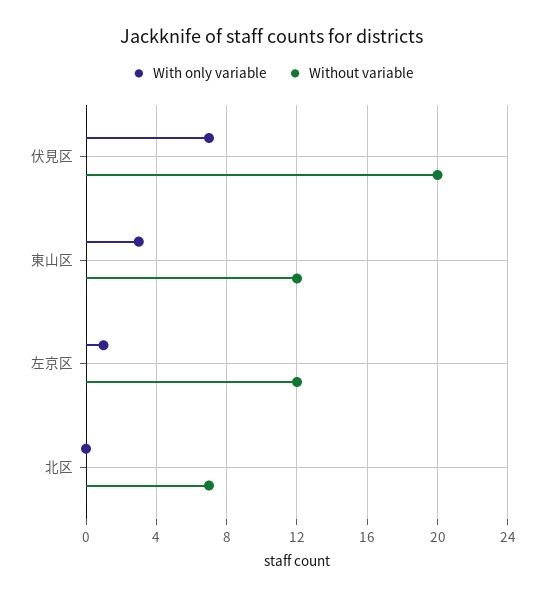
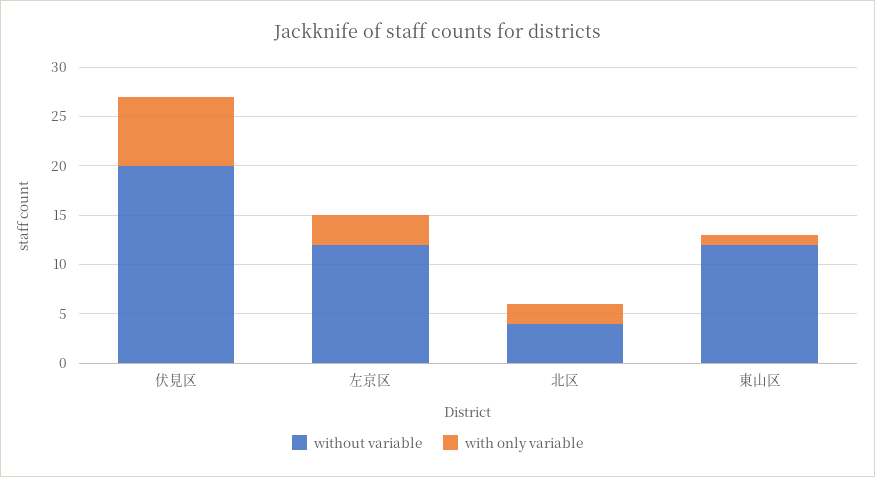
With only variable, 東山区: 3 -> 1
With only variable, 左京区: 1 -> 3
With only variable, 北区: 0 -> 2
Without variable, 北区: 7 -> 4

